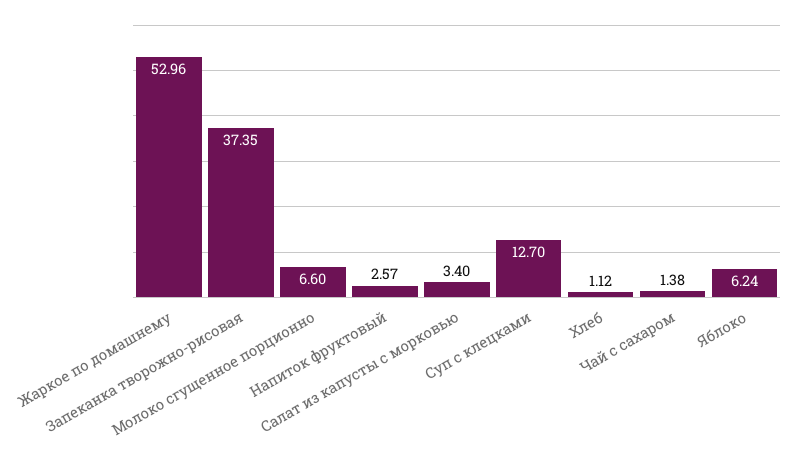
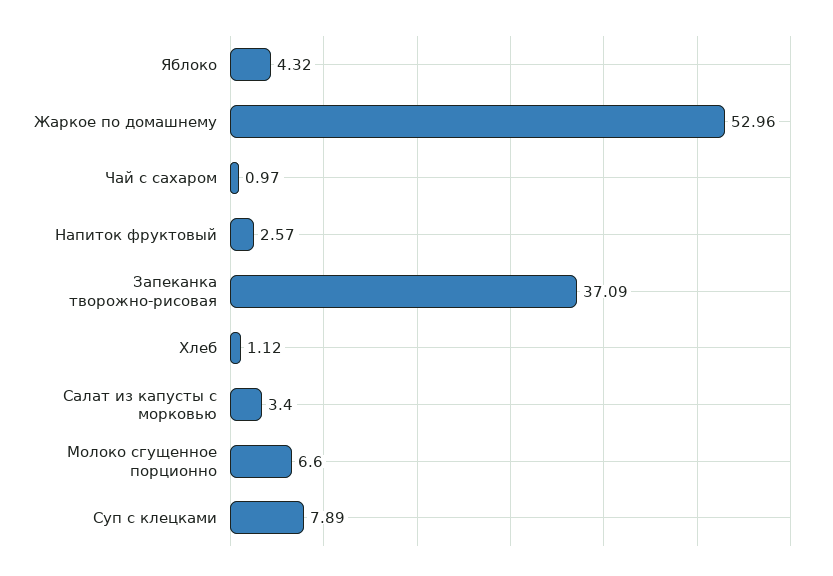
Запеканка творожно-рисовая: 37.35 -> 37.09
Суп с клецками: 12.7 -> 7.89
Чай с сахаром: 1.38 -> 0.97
Яблоко: 6.24 -> 4.32

